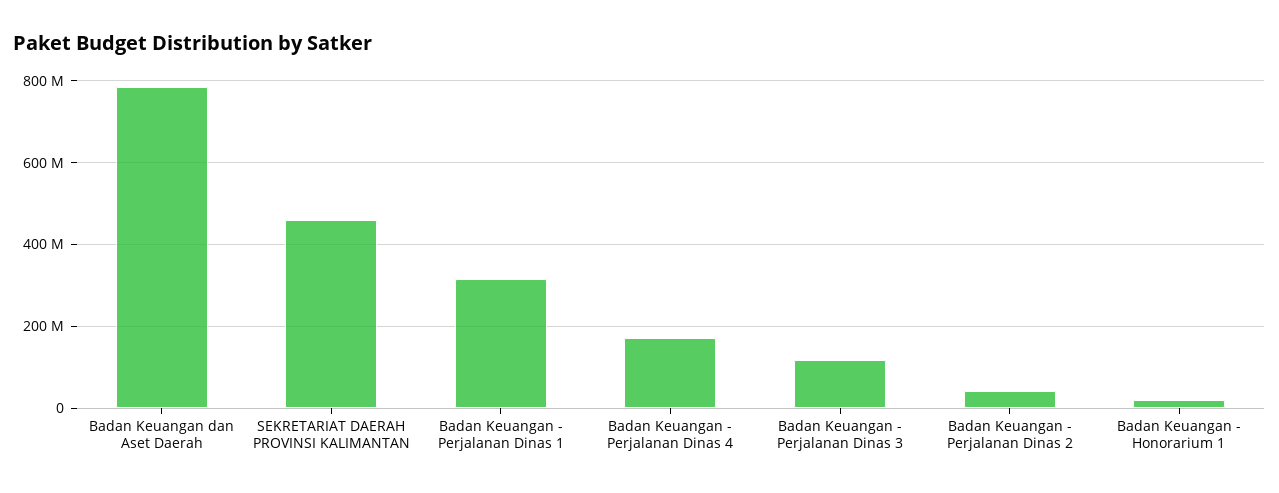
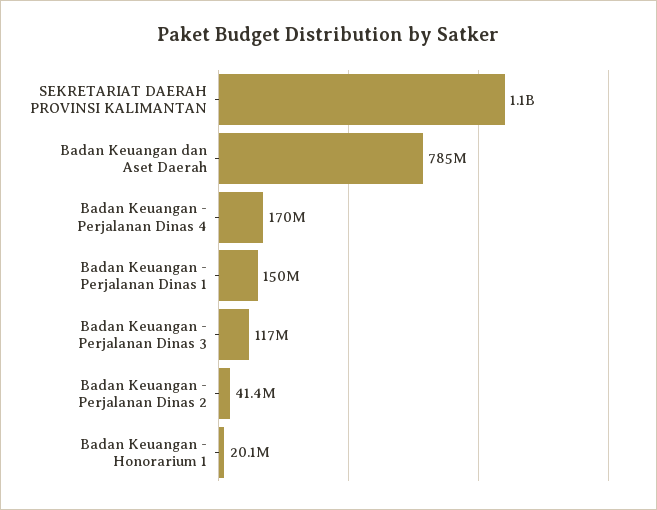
SEKRETARIAT DAERAH PROVINSI KALIMANTAN: 460000000 -> 1100000000
Badan Keuangan - Perjalanan Dinas 1: 320000000 -> 150000000

